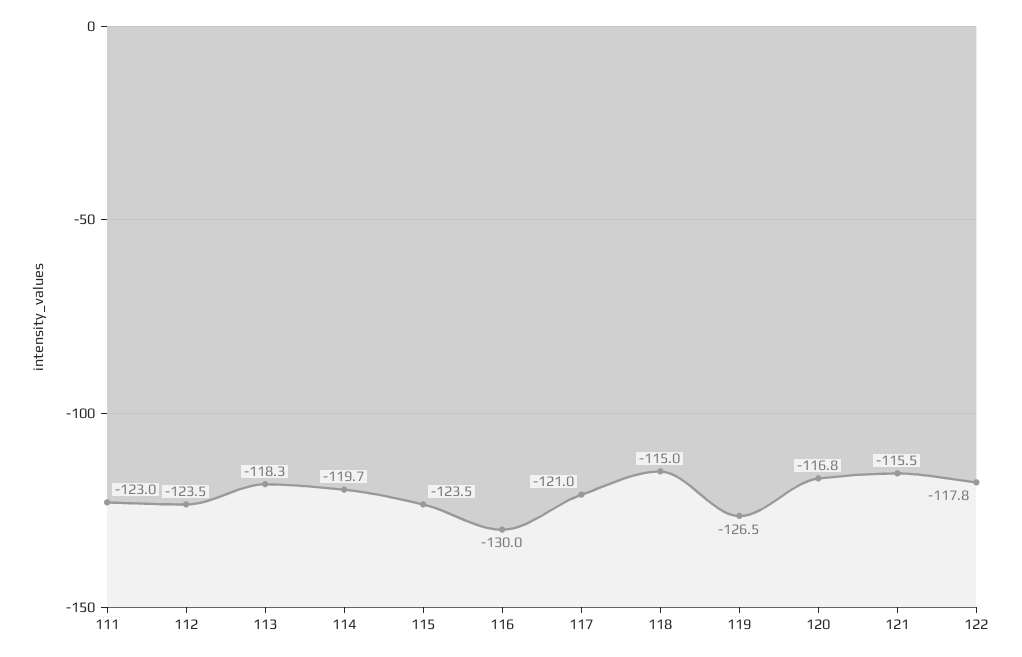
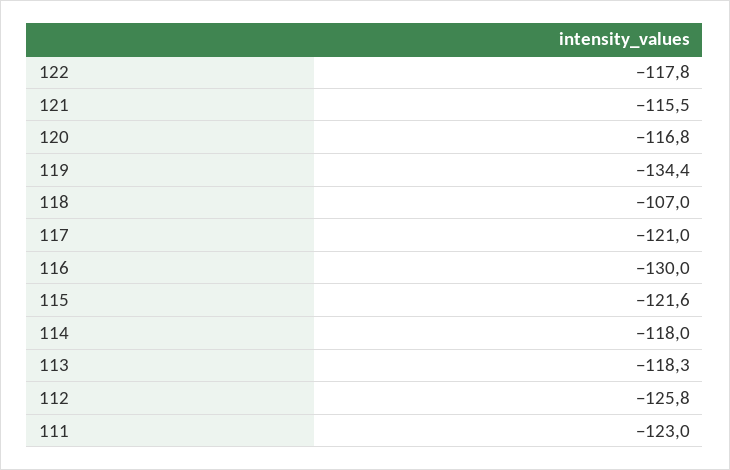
112: -123.5 -> -125.8
114: -119.7 -> -118
115: -123.5 -> -121.6
118: -115 -> -107
119: -126.5 -> -134.4

